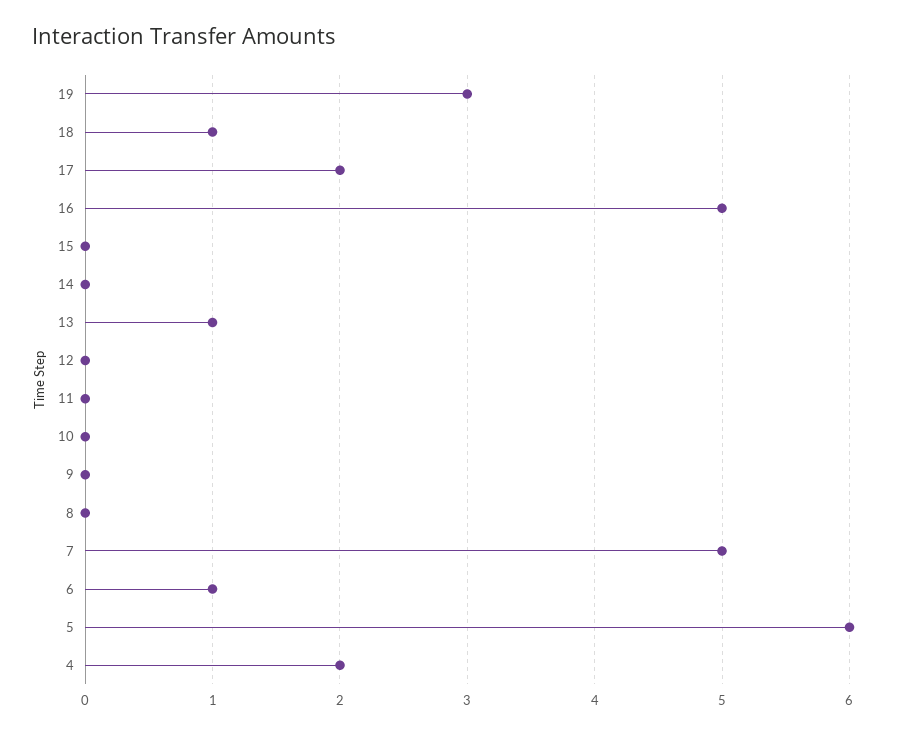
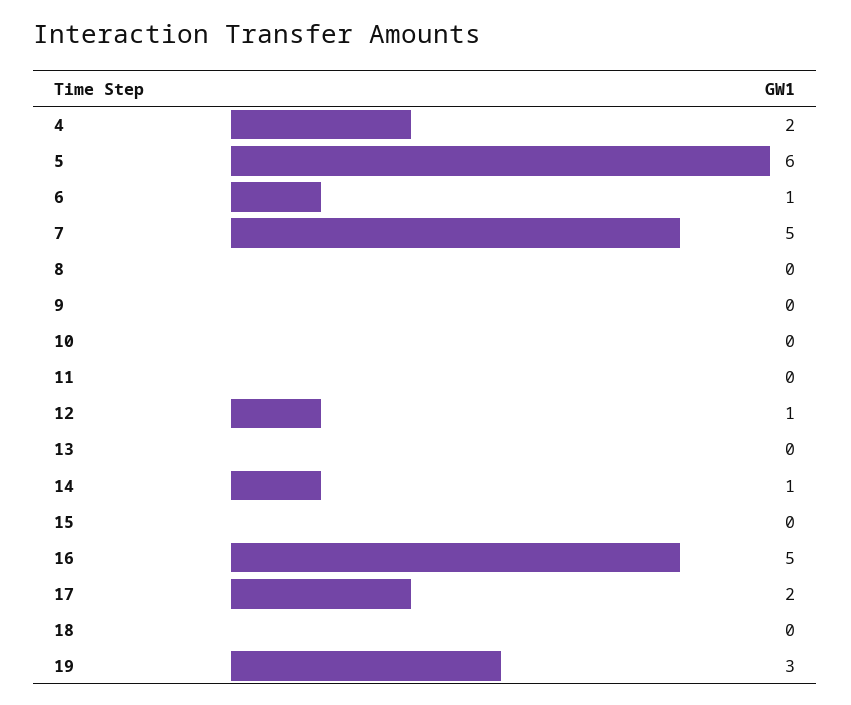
18: 1 -> 0
14: 0 -> 1
13: 1 -> 0
12: 0 -> 1

